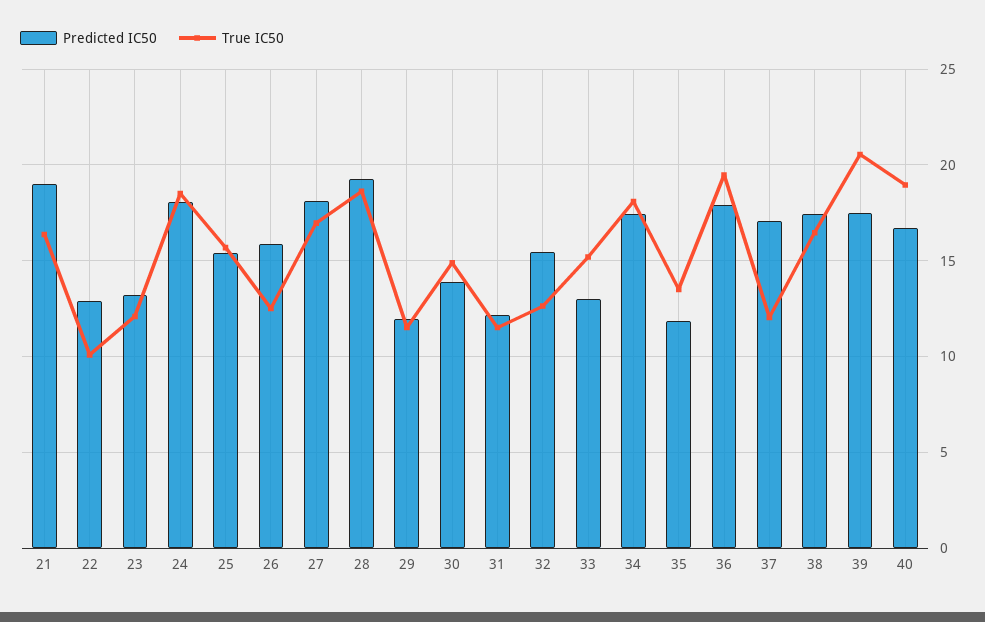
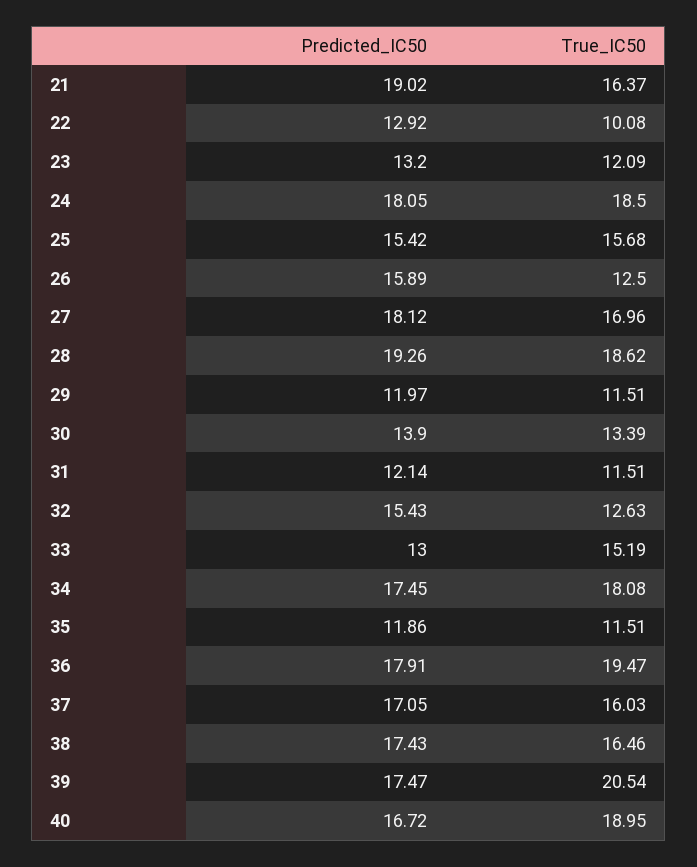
True IC50, 30: 15 -> 13.39
True IC50, 35: 13.5 -> 11.51
True IC50, 37: 12 -> 16.03

